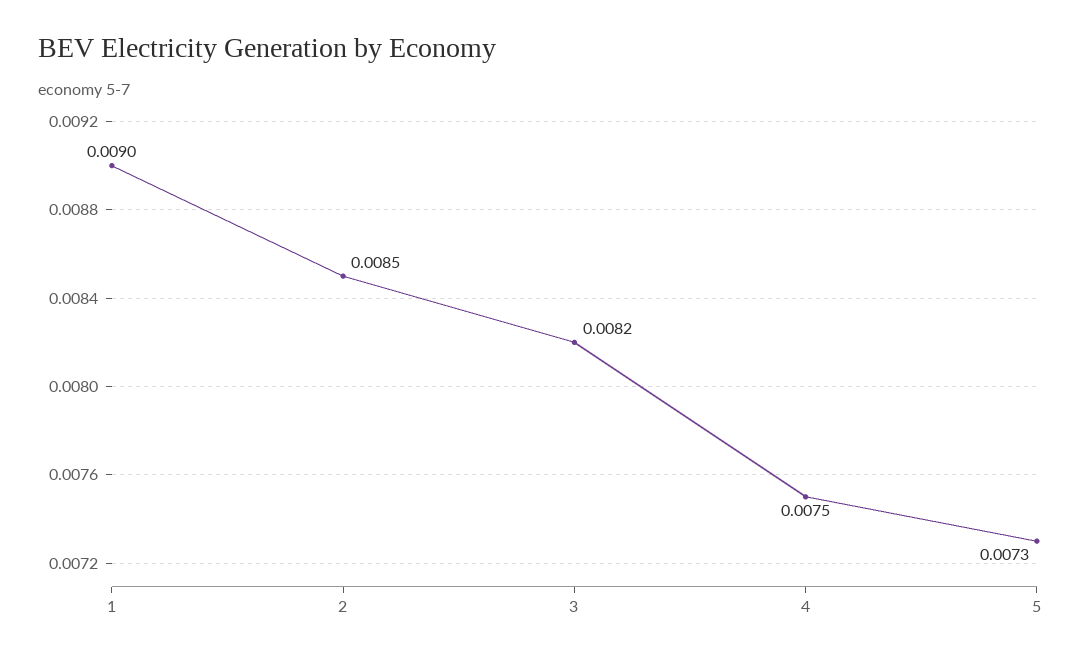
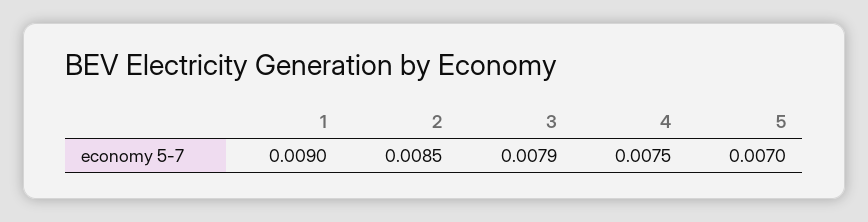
3: 0.0082 -> 0.0079
5: 0.0073 -> 0.007

